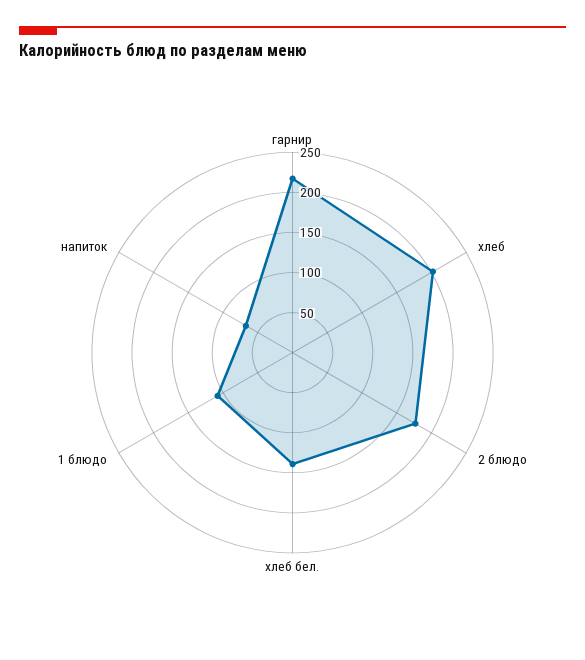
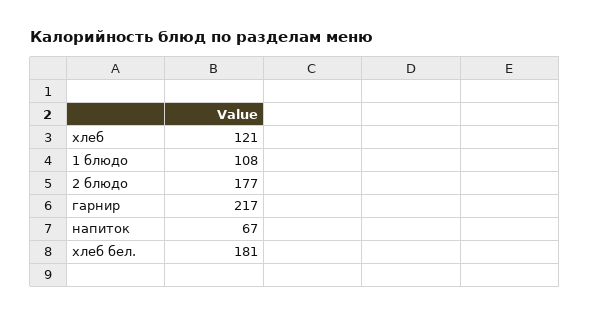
хлеб: 200 -> 121
хлеб бел.: 140 -> 181

